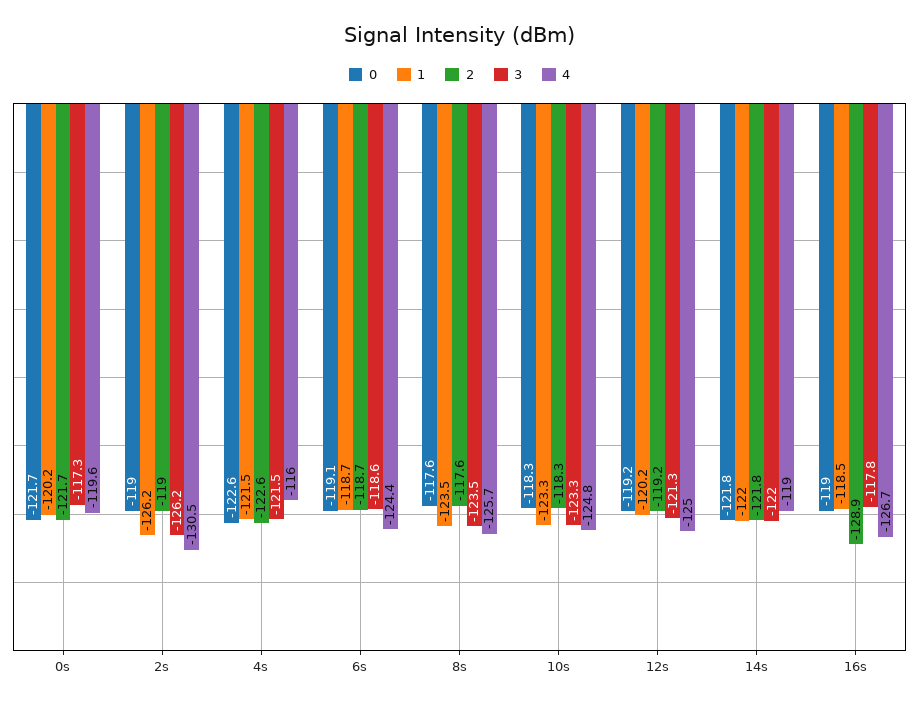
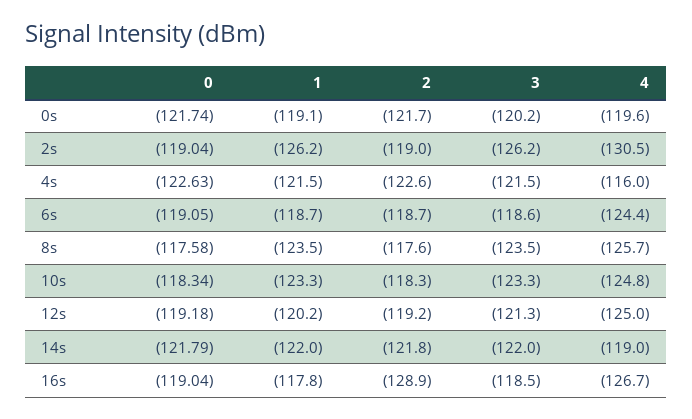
1, 0s: -120.2 -> -119.1
3, 0s: -117.3 -> -120.2
1, 16s: -118.5 -> -117.8
3, 16s: -117.8 -> -118.5

